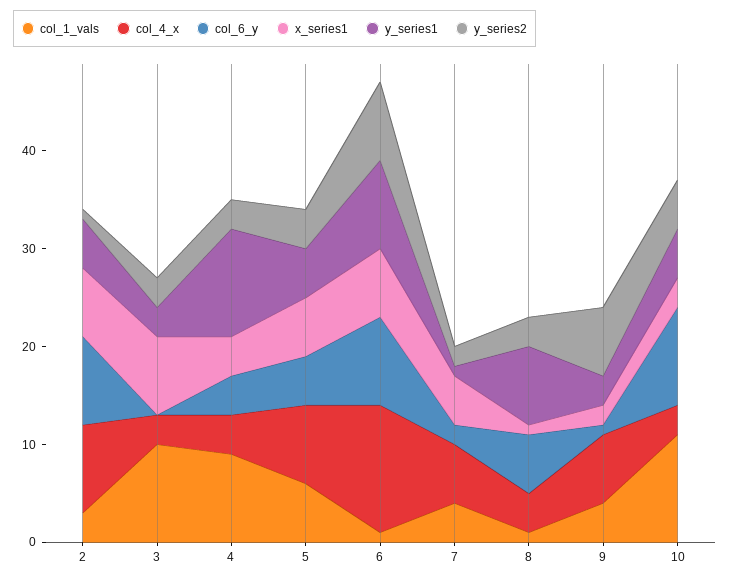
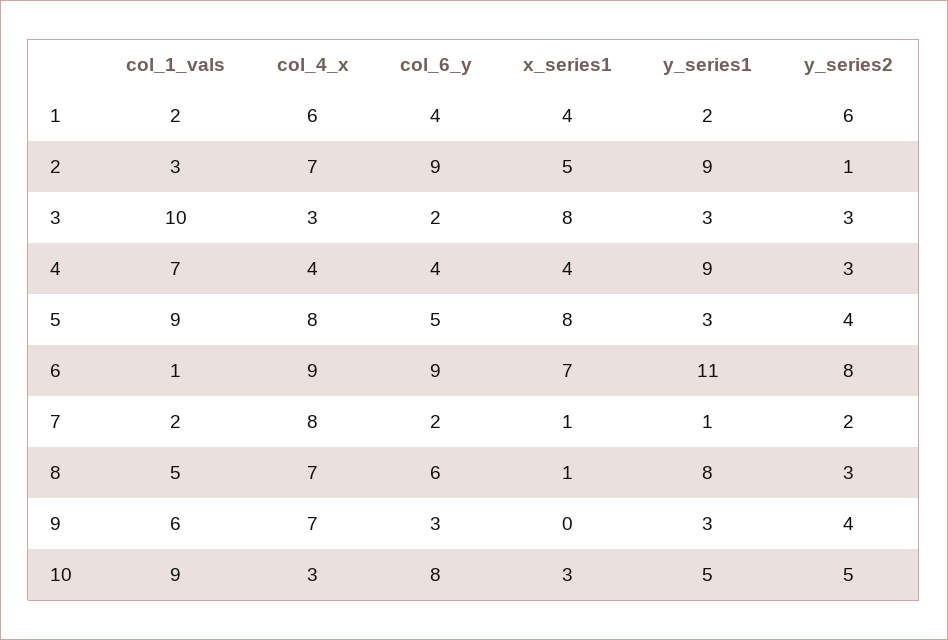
col_4_x, 2: 9 -> 7
x_series1, 2: 7 -> 5
y_series1, 2: 5 -> 9
col_6_y, 3: 0 -> 2
col_1_vals, 4: 9 -> 7
y_series1, 4: 11 -> 9
col_1_vals, 5: 6 -> 9
x_series1, 5: 6 -> 8
y_series1, 5: 5 -> 3
col_4_x, 6: 13 -> 9
y_series1, 6: 9 -> 11
col_1_vals, 7: 4 -> 2
col_4_x, 7: 6 -> 8
x_series1, 7: 5 -> 1
col_1_vals, 8: 1 -> 5
col_4_x, 8: 4 -> 7
col_1_vals, 9: 4 -> 6
col_6_y, 9: 1 -> 3
x_series1, 9: 2 -> 0
y_series2, 9: 7 -> 4
col_1_vals, 10: 11 -> 9
col_6_y, 10: 10 -> 8
col_1_vals, 1: none -> 2
col_4_x, 1: none -> 6
col_6_y, 1: none -> 4
x_series1, 1: none -> 4
y_series1, 1: none -> 2
y_series2, 1: none -> 6

